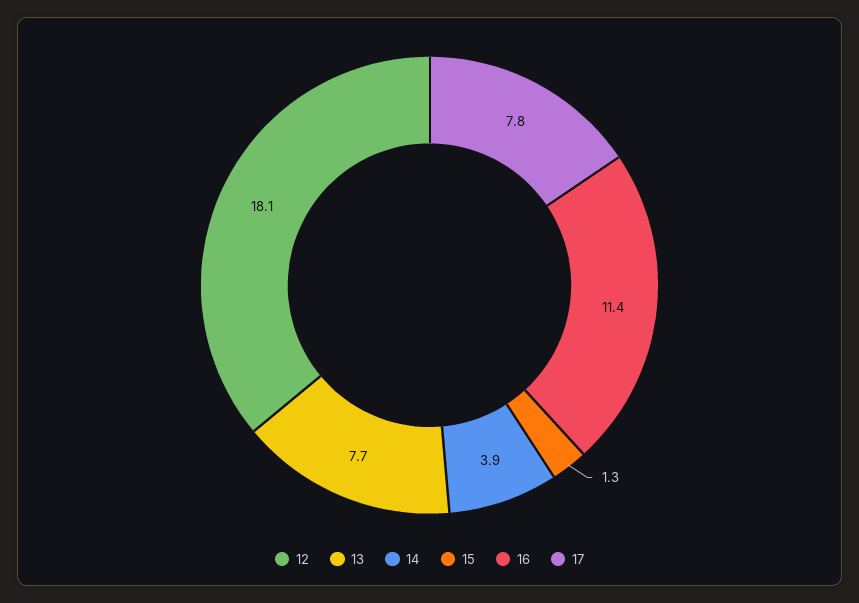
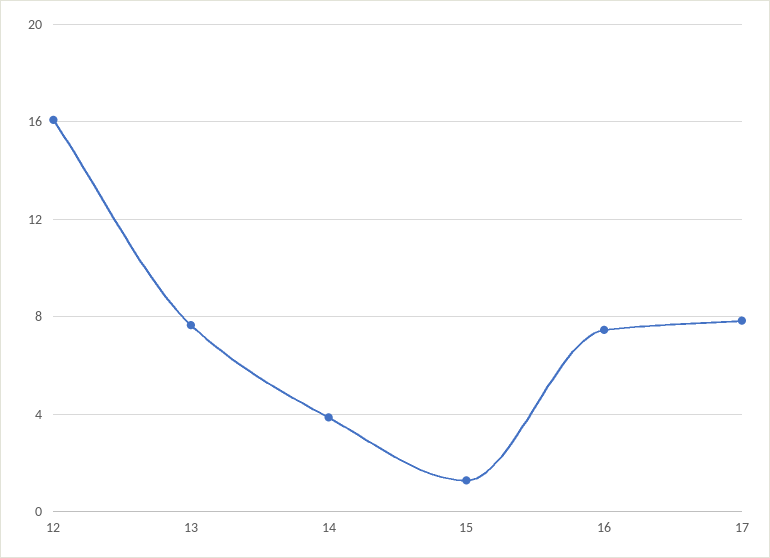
12: 18.1 -> 16
16: 11.4 -> 7.5

